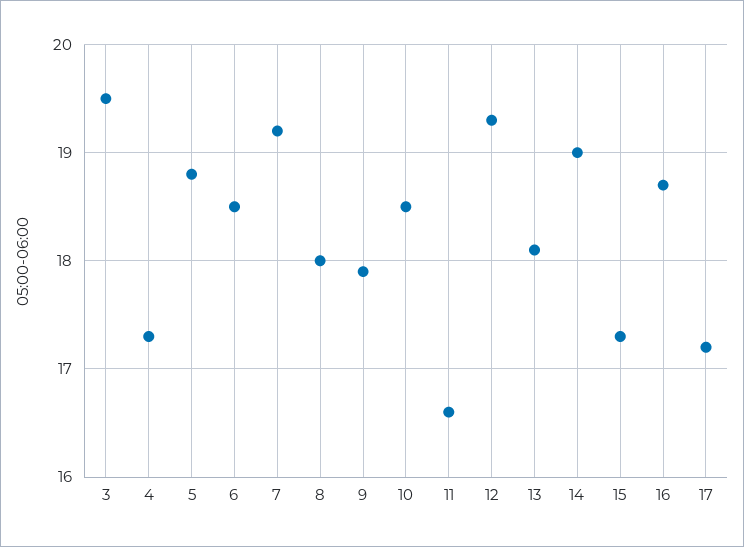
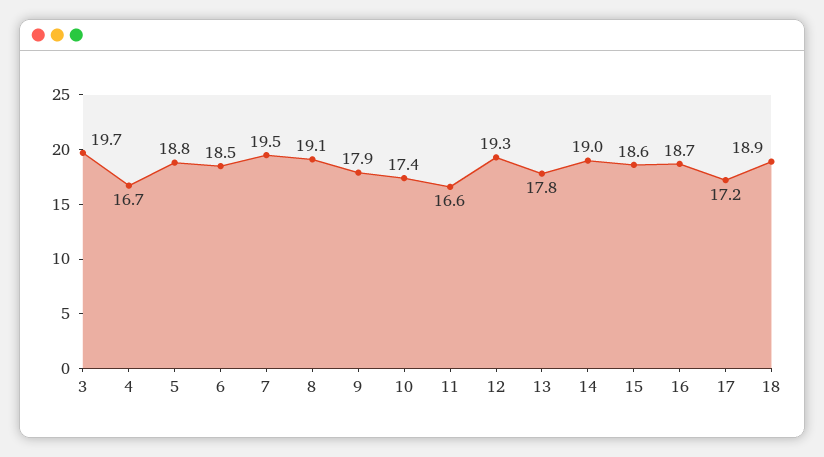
3: 19.5 -> 19.7
4: 17.3 -> 16.7
7: 19.2 -> 19.5
8: 18 -> 19.1
10: 18.5 -> 17.4
13: 18.1 -> 17.8
15: 17.3 -> 18.6
18: none -> 18.9

